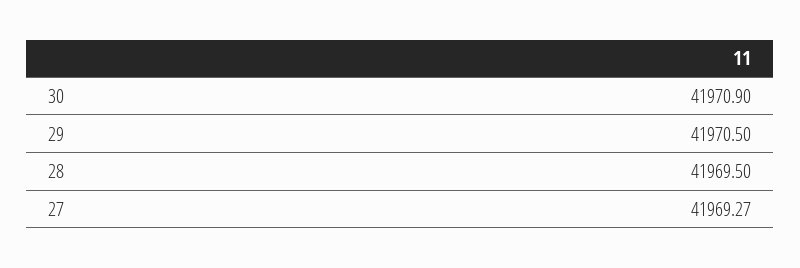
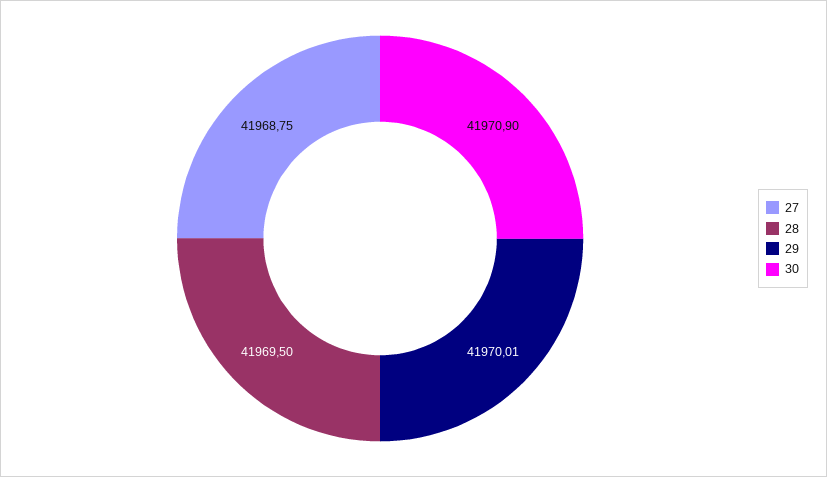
29: 41970.5 -> 41970.01
27: 41969.27 -> 41968.75

